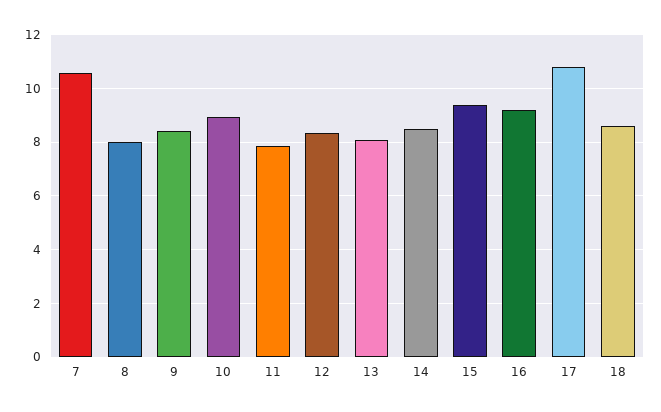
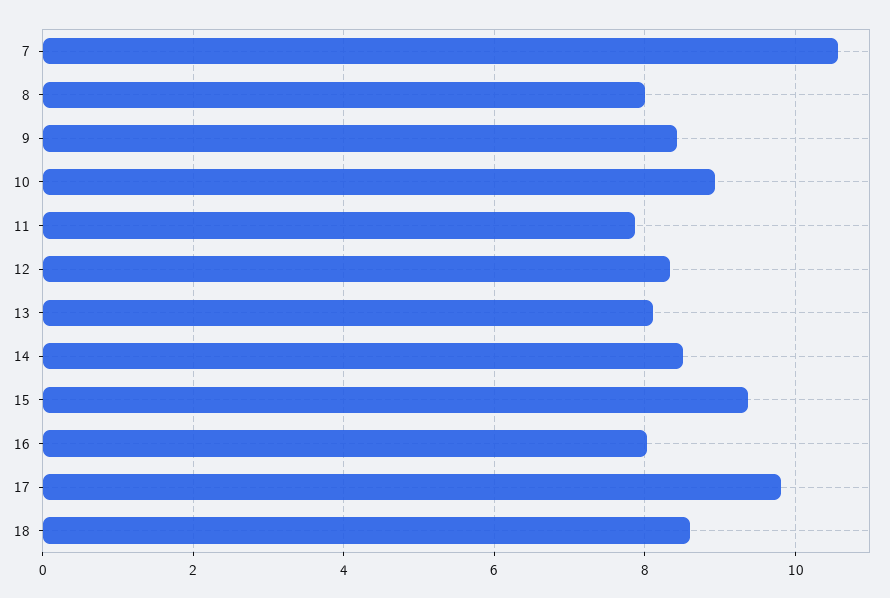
16: 9.25 -> 8
17: 10.75 -> 9.8

